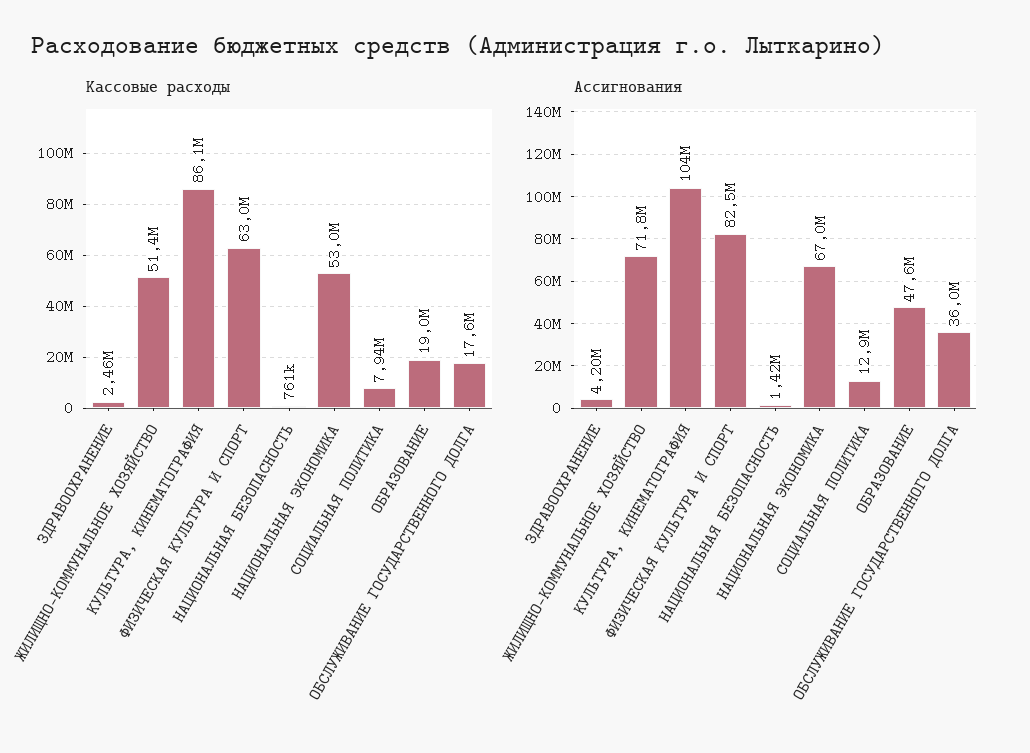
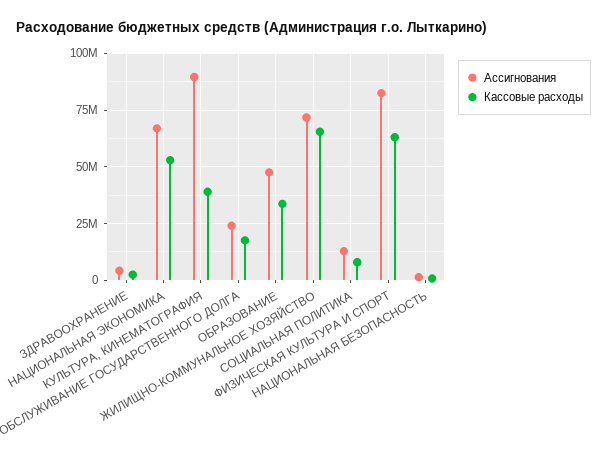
Кассовые расходы, ЖИЛИЩНО-КОММУНАЛЬНОЕ ХОЗЯЙСТВО: 51400000 -> 65000000
Кассовые расходы, КУЛЬТУРА, КИНЕМАТОГРАФИЯ: 86100000 -> 40000000
Кассовые расходы, ОБРАЗОВАНИЕ: 19000000 -> 35000000
Ассигнования, КУЛЬТУРА, КИНЕМАТОГРАФИЯ: 104000000 -> 90000000
Ассигнования, ОБСЛУЖИВАНИЕ ГОСУДАРСТВЕННОГО ДОЛГА: 36000000 -> 25000000

